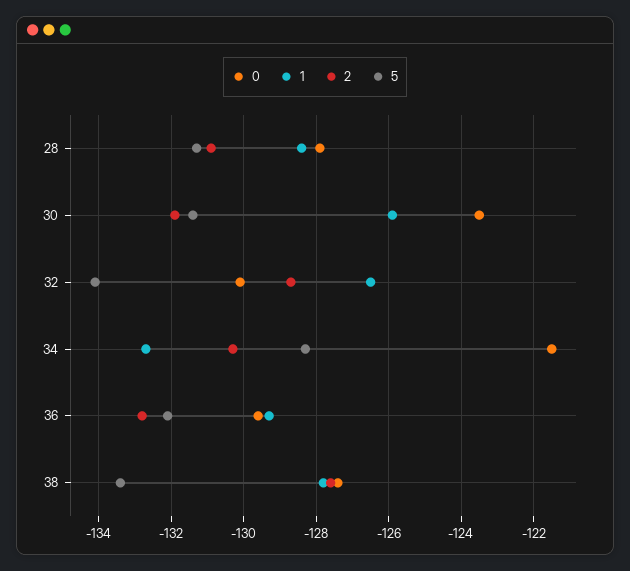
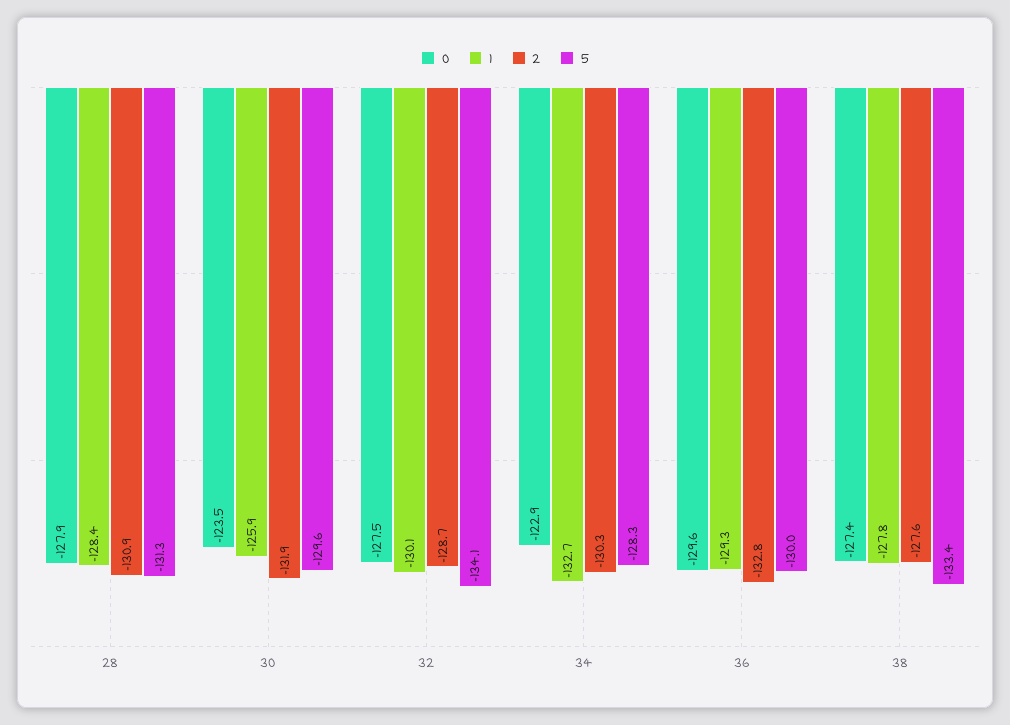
5, 30: -131.5 -> -129.6
0, 32: -130 -> -127.5
1, 32: -126.5 -> -130.1
0, 34: -121.5 -> -122.9
5, 36: -132 -> -130

